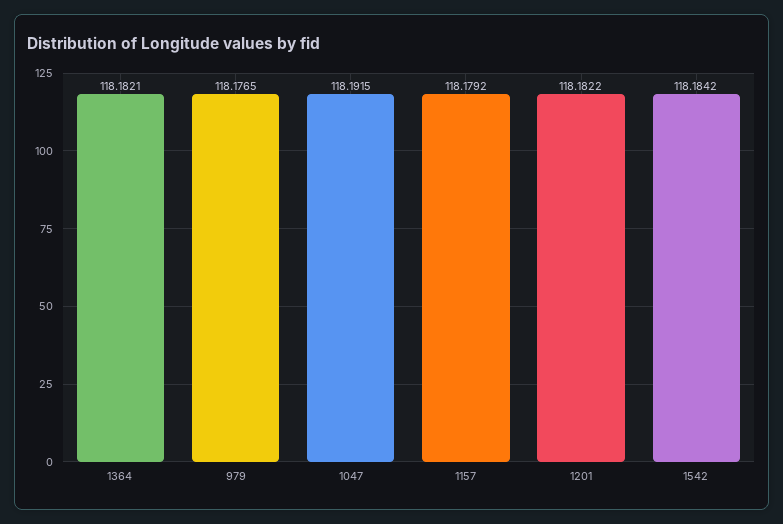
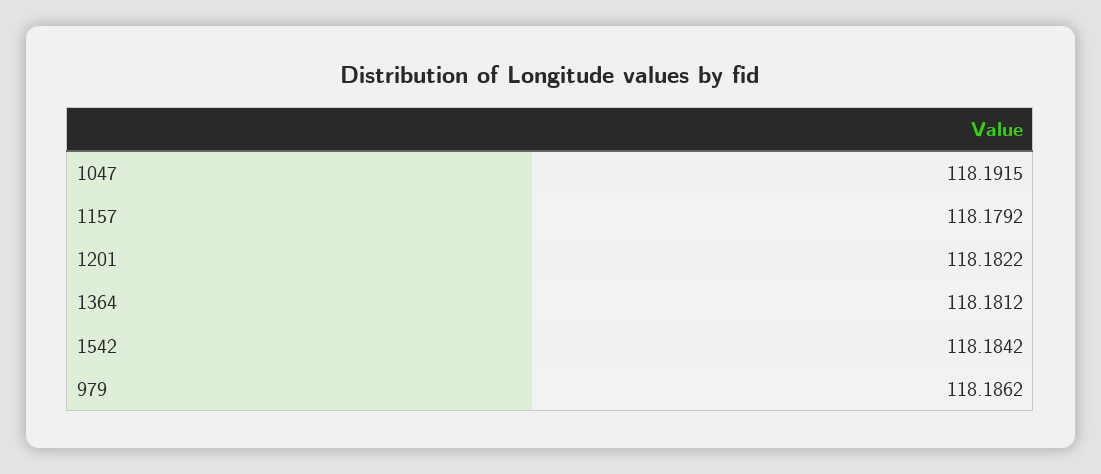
1364: 118.1821 -> 118.1812
979: 118.1765 -> 118.1862

